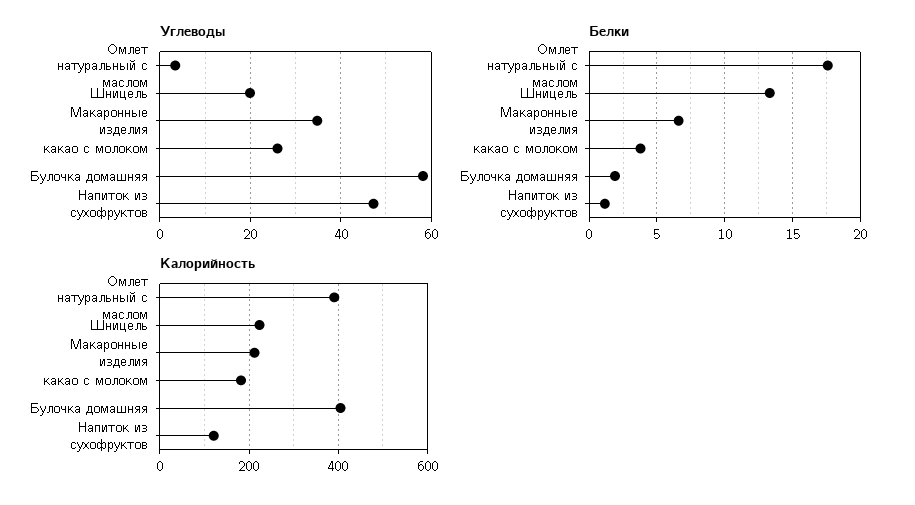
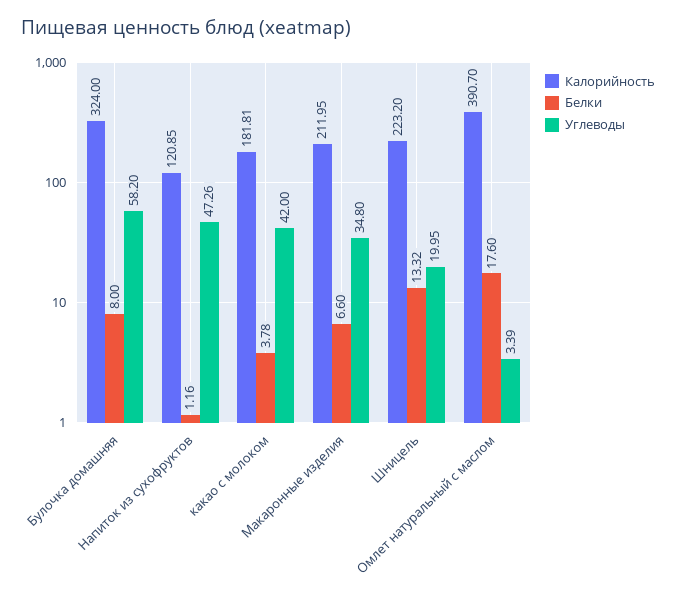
Углеводы, какао с молоком: 26 -> 42
Белки, Булочка домашняя: 2 -> 8
Калорийность, Булочка домашняя: 400 -> 324

